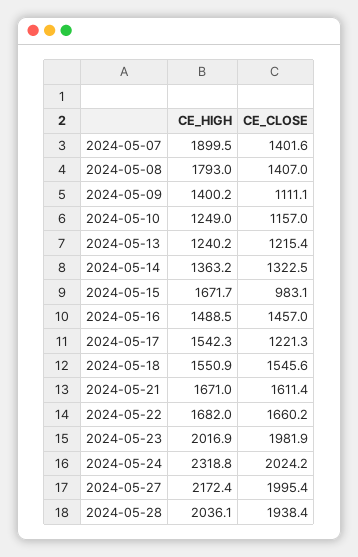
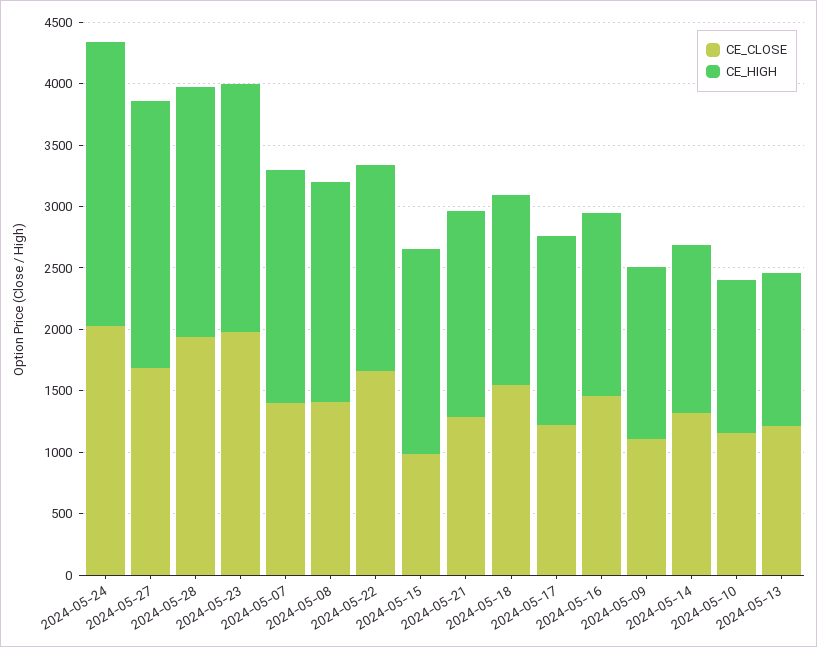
CE_CLOSE, 2024-05-21: 1611.4 -> 1300
CE_CLOSE, 2024-05-27: 1995.4 -> 1700

